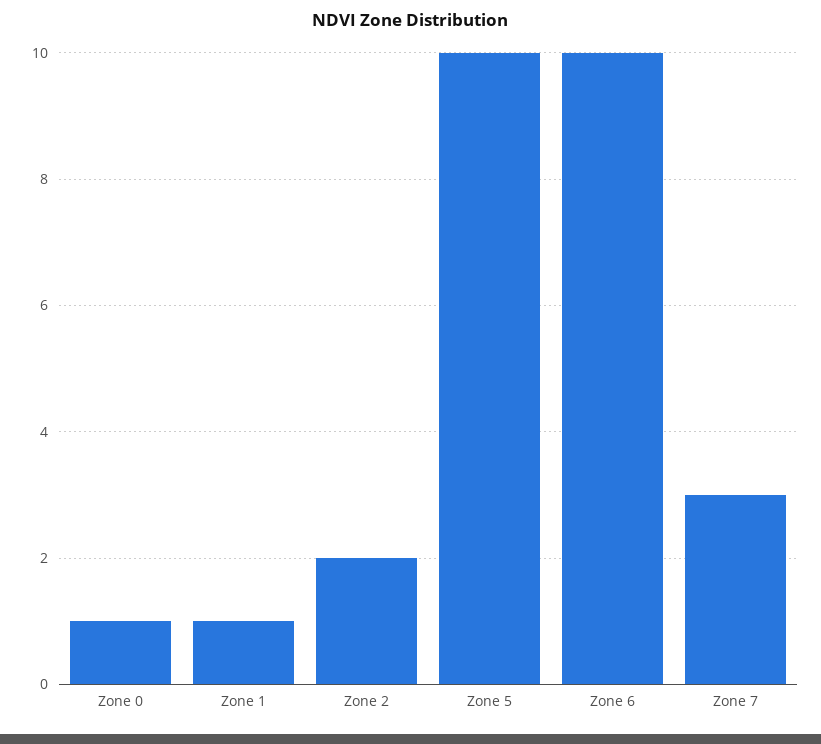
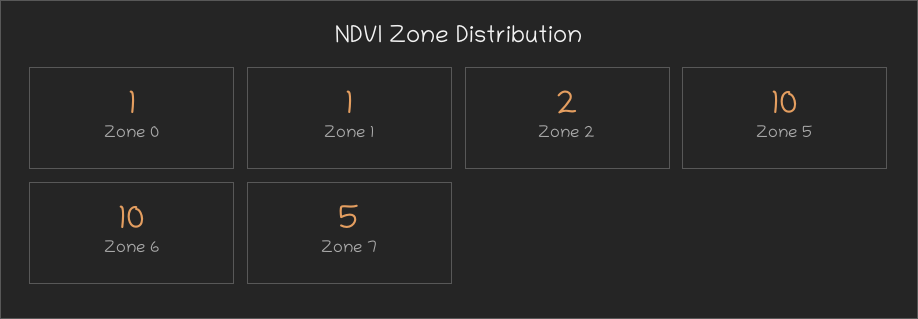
Zone 7: 3 -> 5

